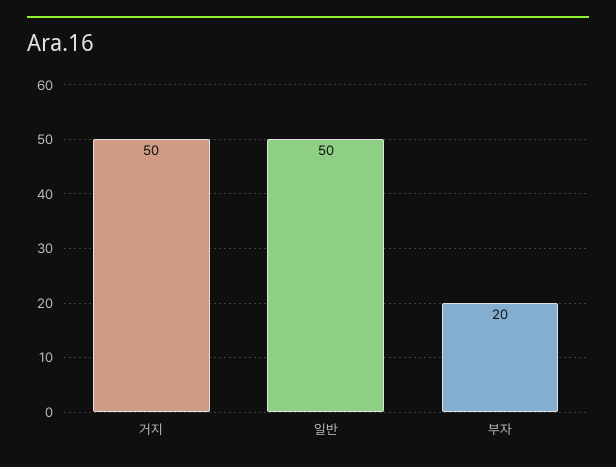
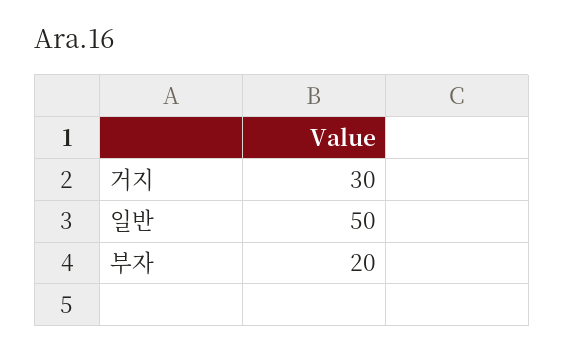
거지: 50 -> 30

